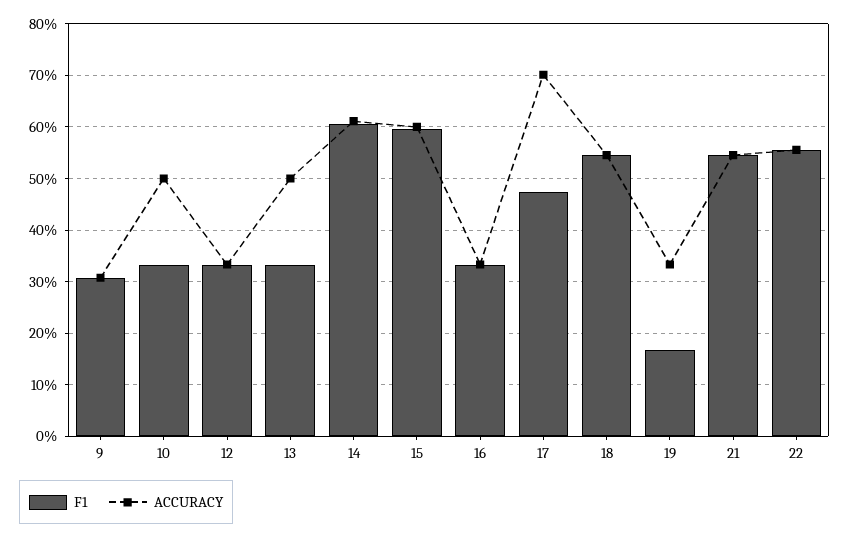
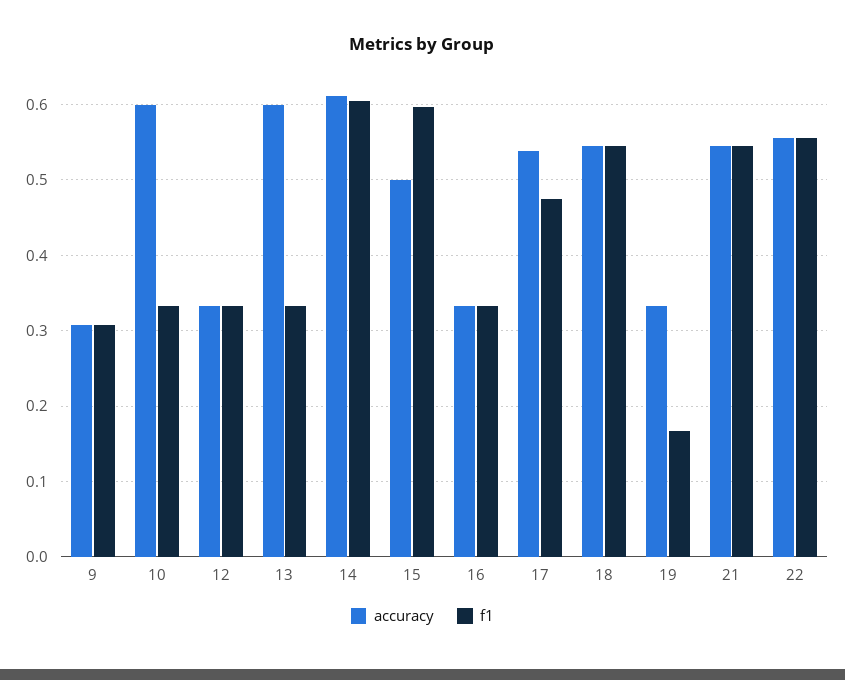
ACCURACY, 10: 0.5 -> 0.6
ACCURACY, 13: 0.5 -> 0.6
ACCURACY, 15: 0.6 -> 0.5
ACCURACY, 17: 0.7 -> 0.54

